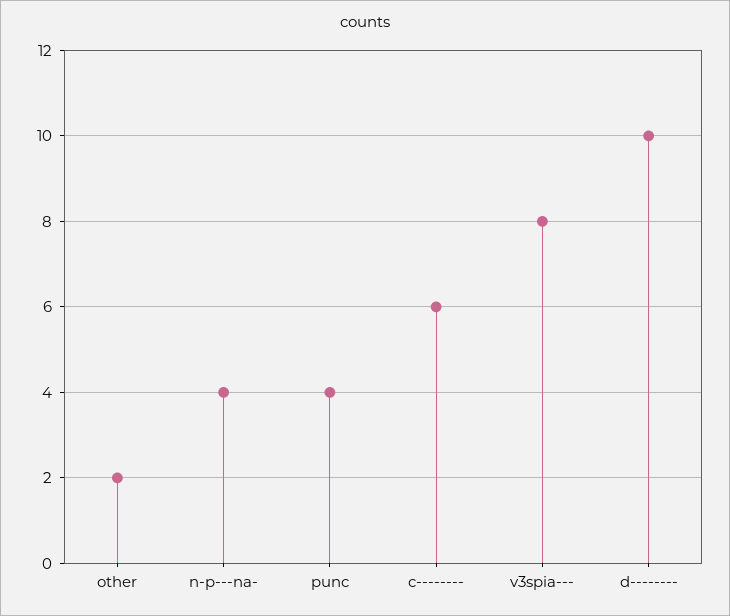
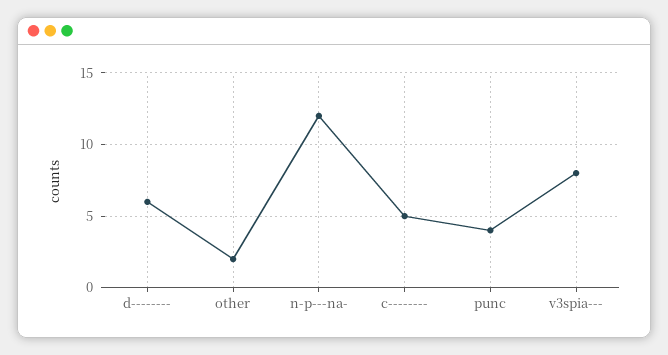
n-p---na-: 4 -> 12
c--------: 6 -> 5
d--------: 10 -> 6

